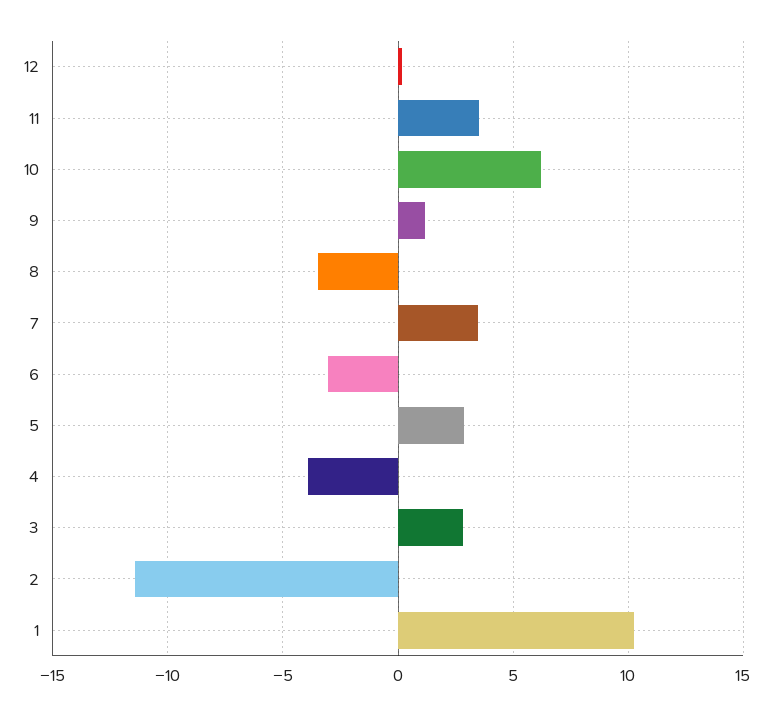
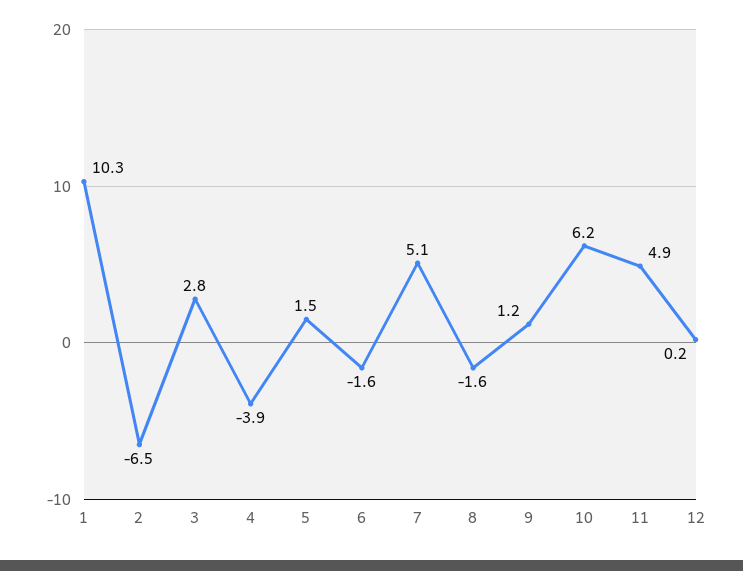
11: 3.5 -> 4.9
8: -3.5 -> -1.6
7: 3.5 -> 5.1
6: -3 -> -1.6
5: 3 -> 1.5
2: -11.5 -> -6.5

